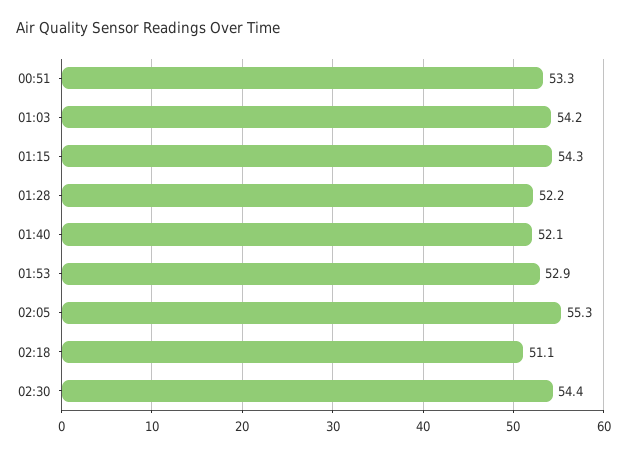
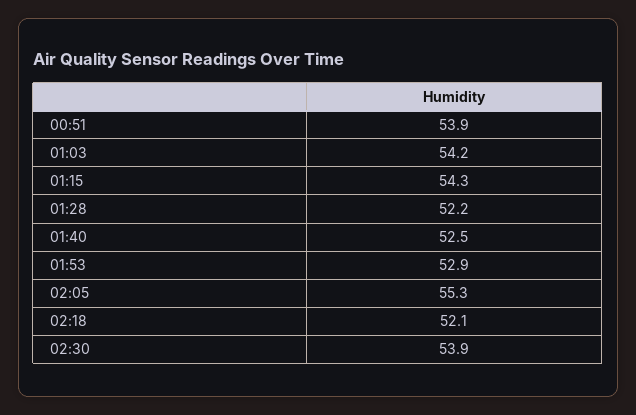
00:51: 53.3 -> 53.9
01:40: 52.1 -> 52.5
02:18: 51.1 -> 52.1
02:30: 54.4 -> 53.9

